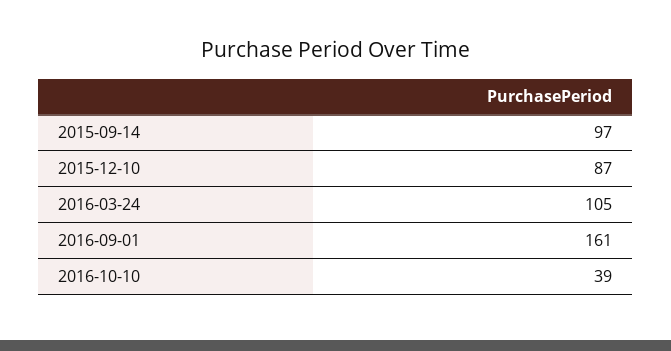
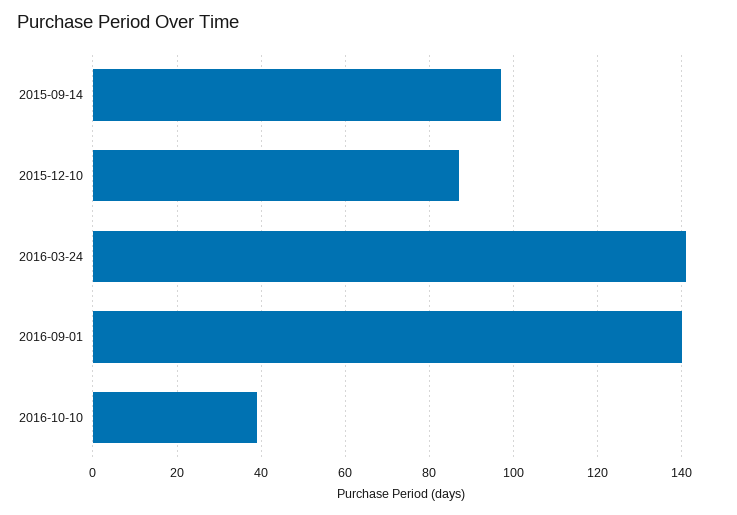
2016-03-24: 105 -> 140
2016-09-01: 161 -> 140

